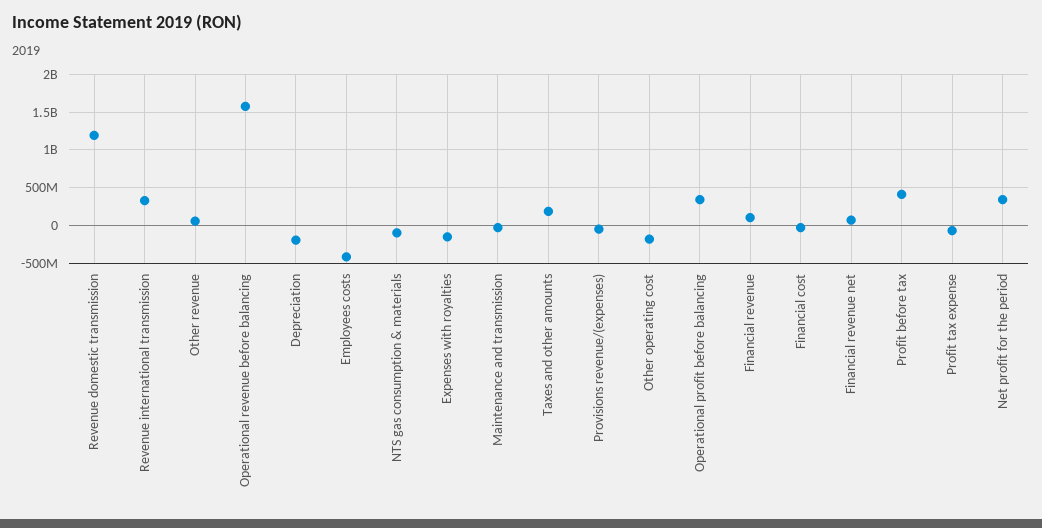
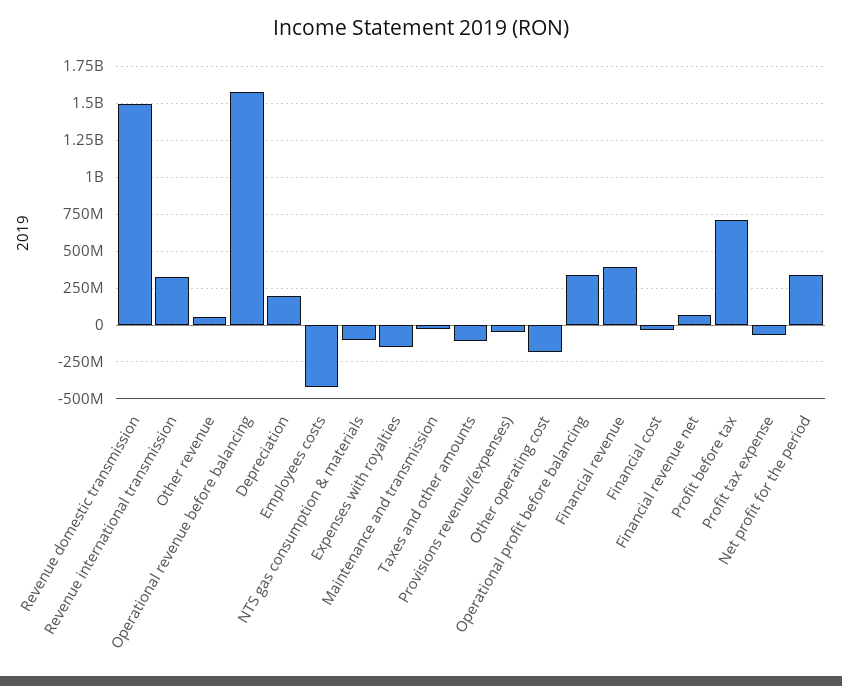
Revenue domestic transmission: 1200000000 -> 1500000000
Depreciation: -200000000 -> 200000000
Taxes and other amounts: 200000000 -> -100000000
Financial revenue: 100000000 -> 400000000
Profit before tax: 400000000 -> 700000000

